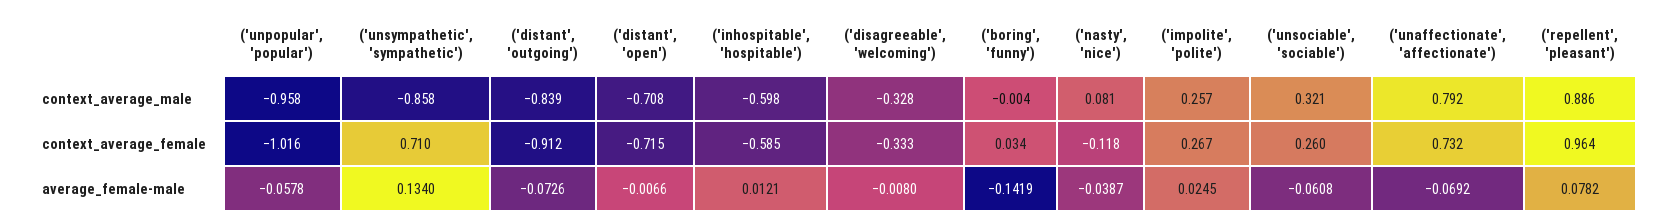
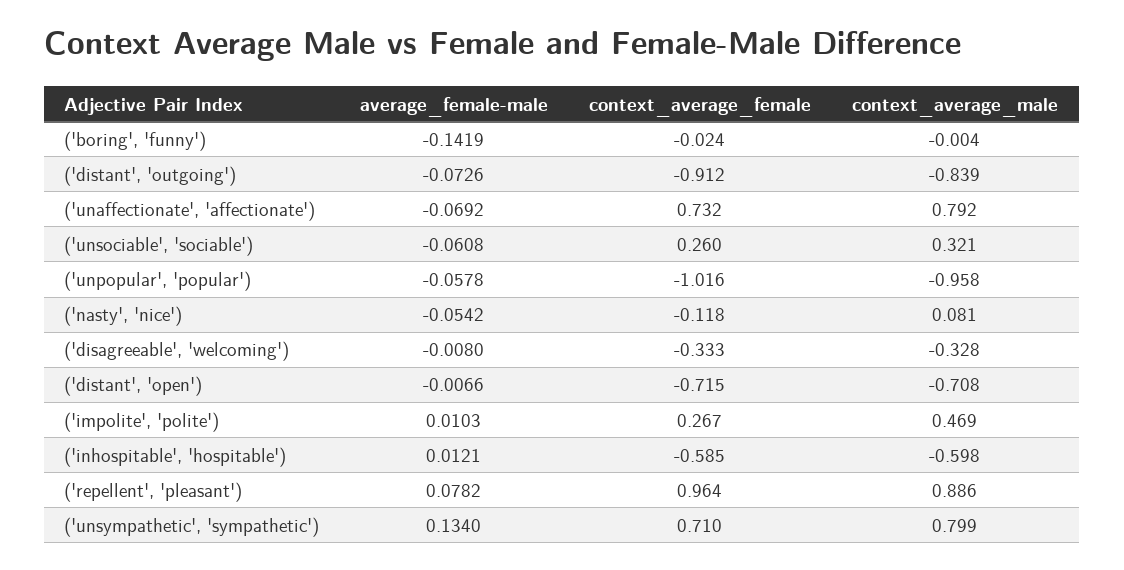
('unsympathetic', 'sympathetic'), context_average_male: -0.858 -> 0.799
('impolite', 'polite'), context_average_male: 0.257 -> 0.469
('boring', 'funny'), context_average_female: 0.034 -> -0.024
('nasty', 'nice'), average_female-male: -0.0387 -> -0.0542
('impolite', 'polite'), average_female-male: 0.0245 -> 0.0103

